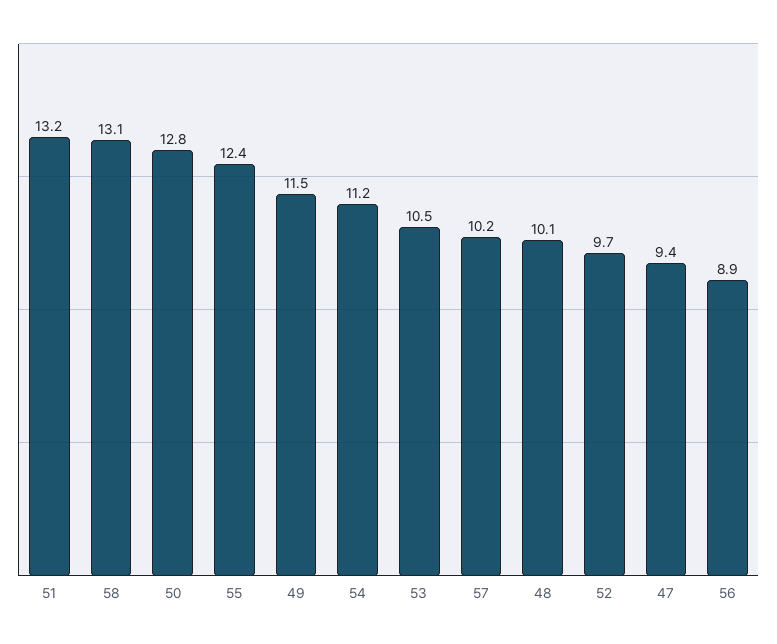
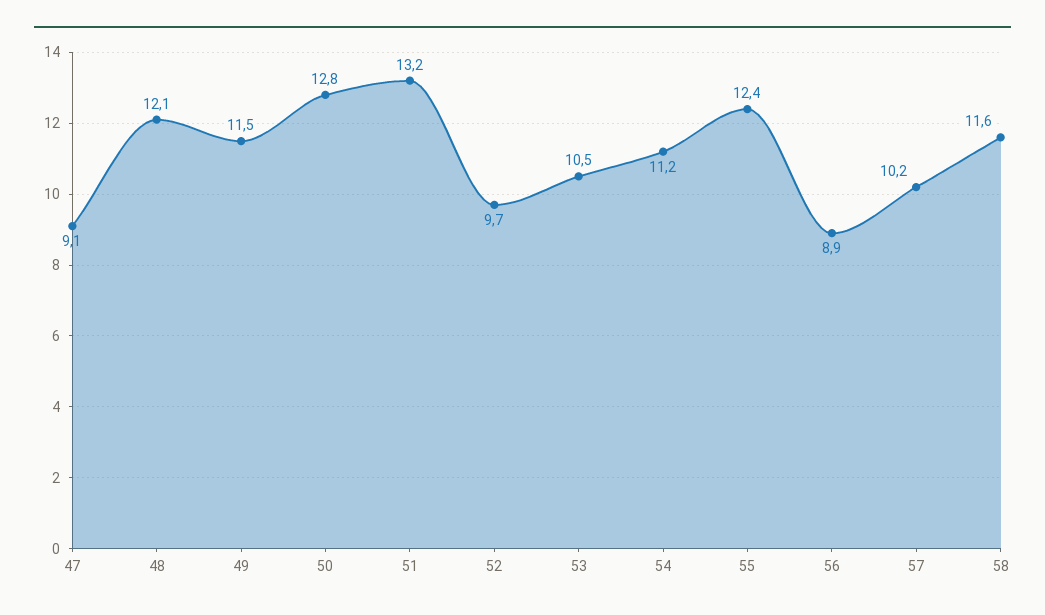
58: 13.1 -> 11.6
48: 10.1 -> 12.1
47: 9.4 -> 9.1

